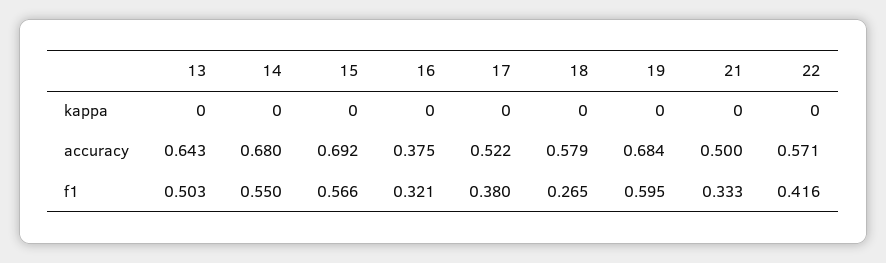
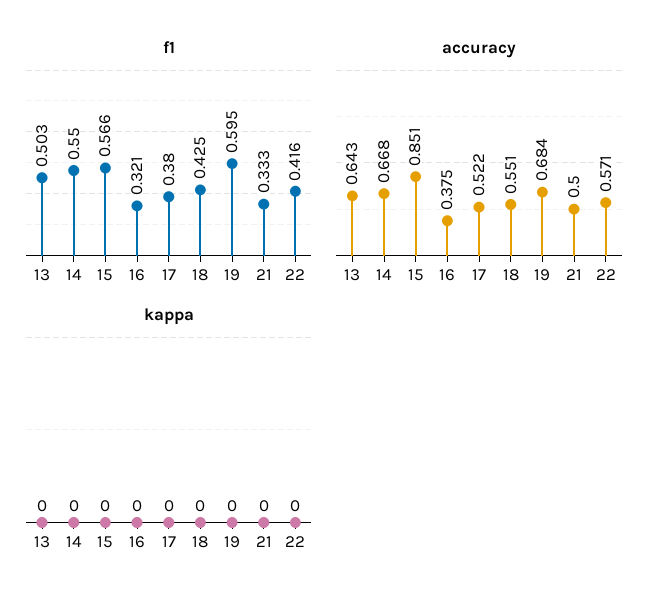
accuracy, 14: 0.68 -> 0.668
accuracy, 15: 0.692 -> 0.851
accuracy, 18: 0.579 -> 0.551
f1, 18: 0.265 -> 0.425

